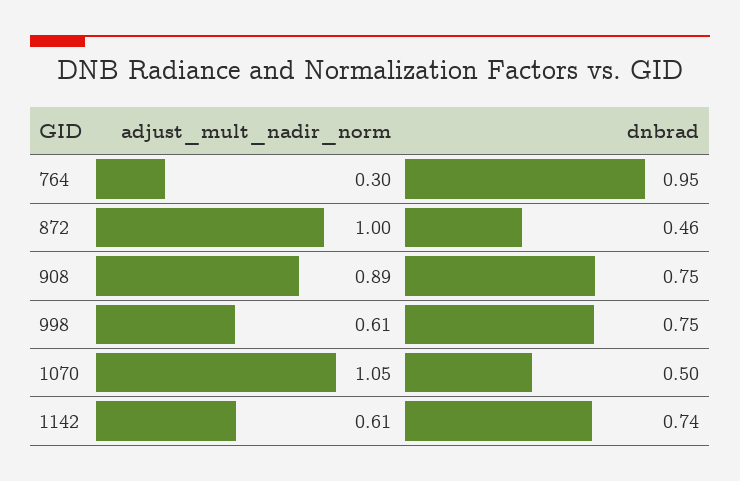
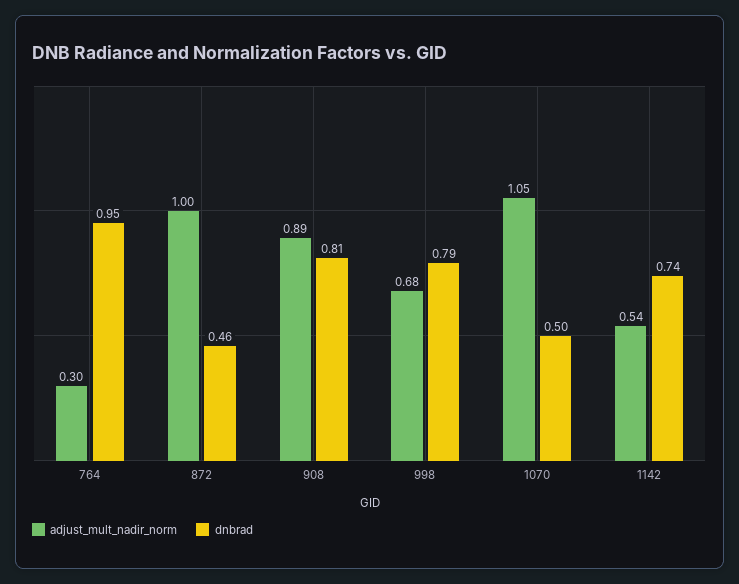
dnbrad, 908: 0.75 -> 0.81
adjust_mult_nadir_norm, 998: 0.61 -> 0.68
dnbrad, 998: 0.75 -> 0.79
adjust_mult_nadir_norm, 1142: 0.61 -> 0.54

